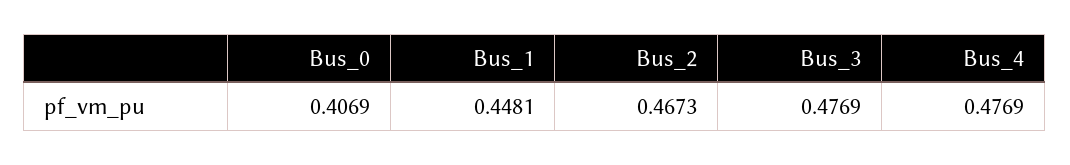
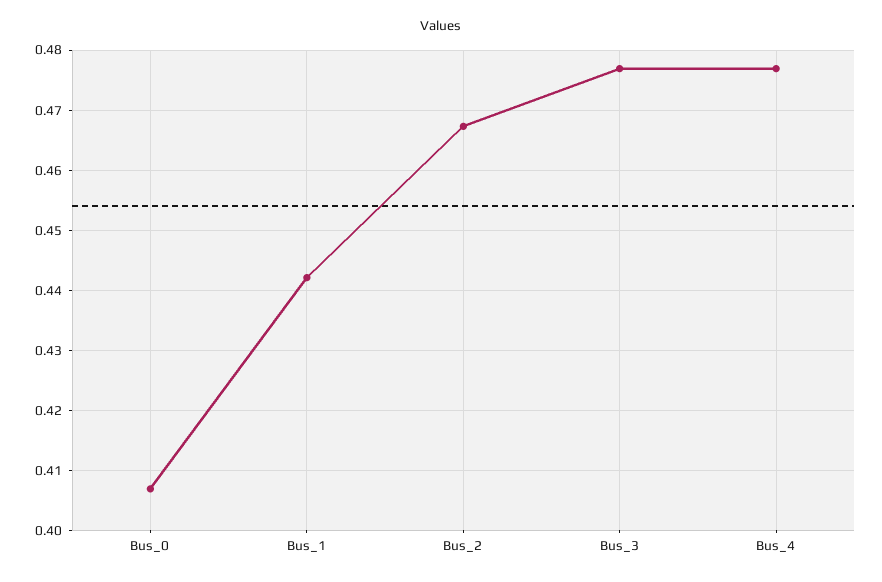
Bus_1: 0.4481 -> 0.442

